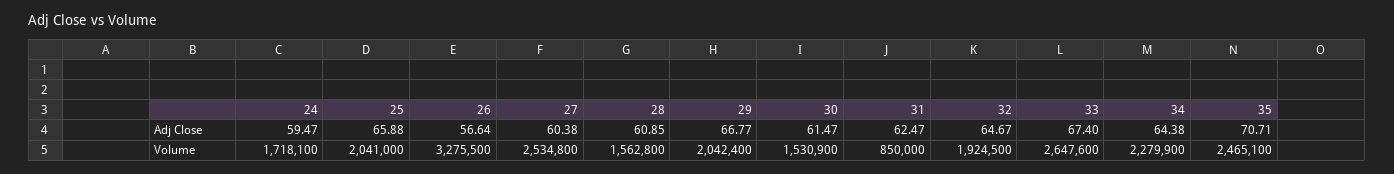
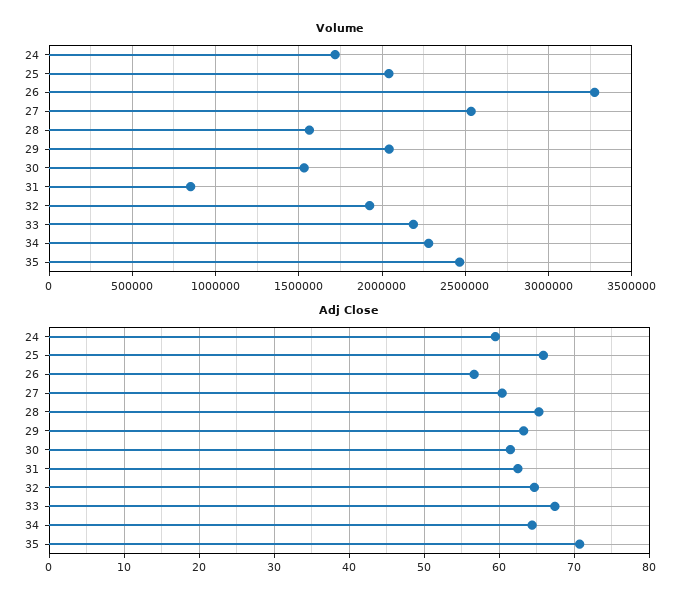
Adj Close, 28: 60.85 -> 65
Adj Close, 29: 66.77 -> 63
Volume, 33: 2647600 -> 2200000

